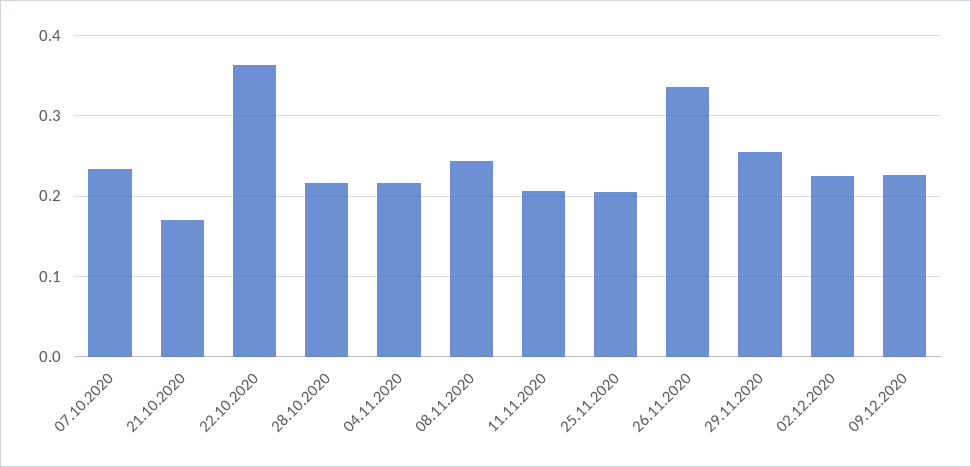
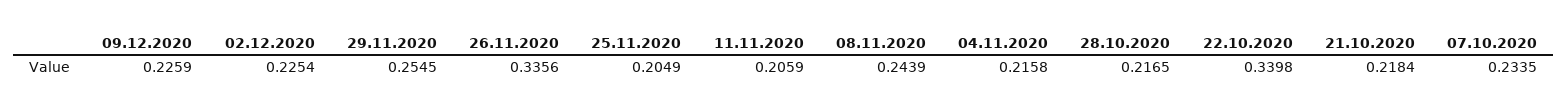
21.10.2020: 0.17 -> 0.2184
22.10.2020: 0.36 -> 0.3398

